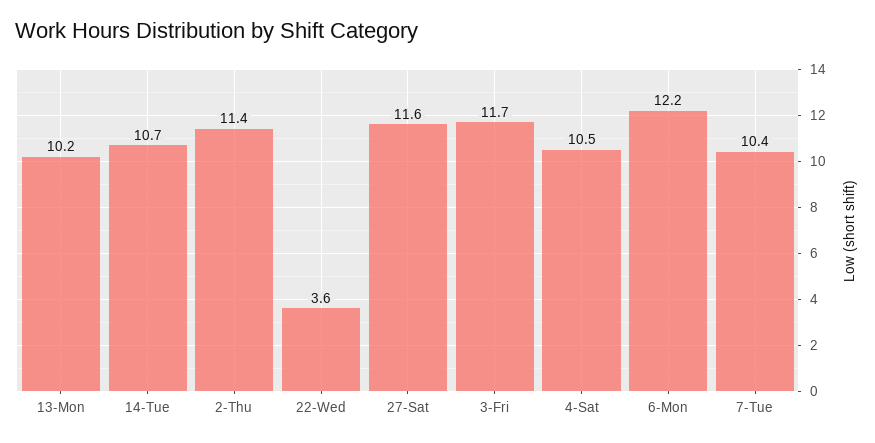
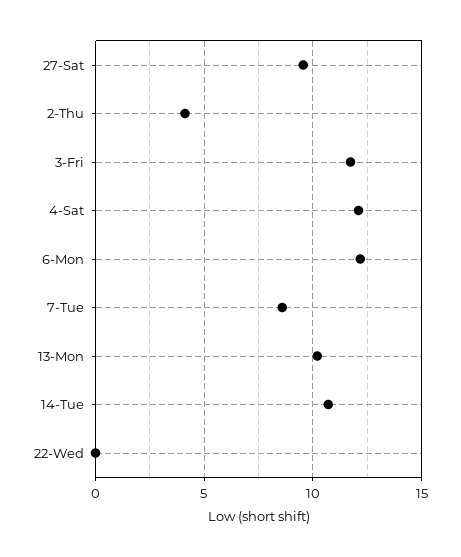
2-Thu: 11.4 -> 4
22-Wed: 3.6 -> 0
27-Sat: 11.6 -> 9.5
4-Sat: 10.5 -> 12
7-Tue: 10.4 -> 8.5

